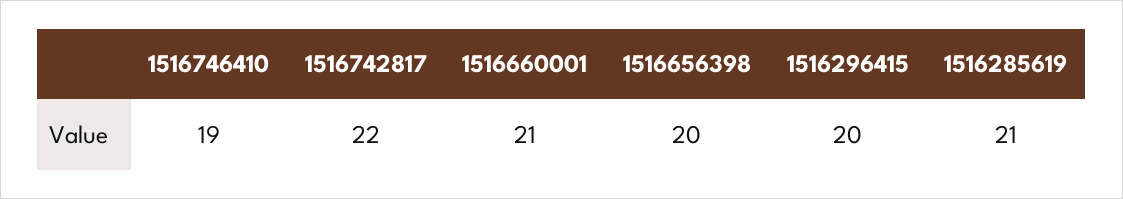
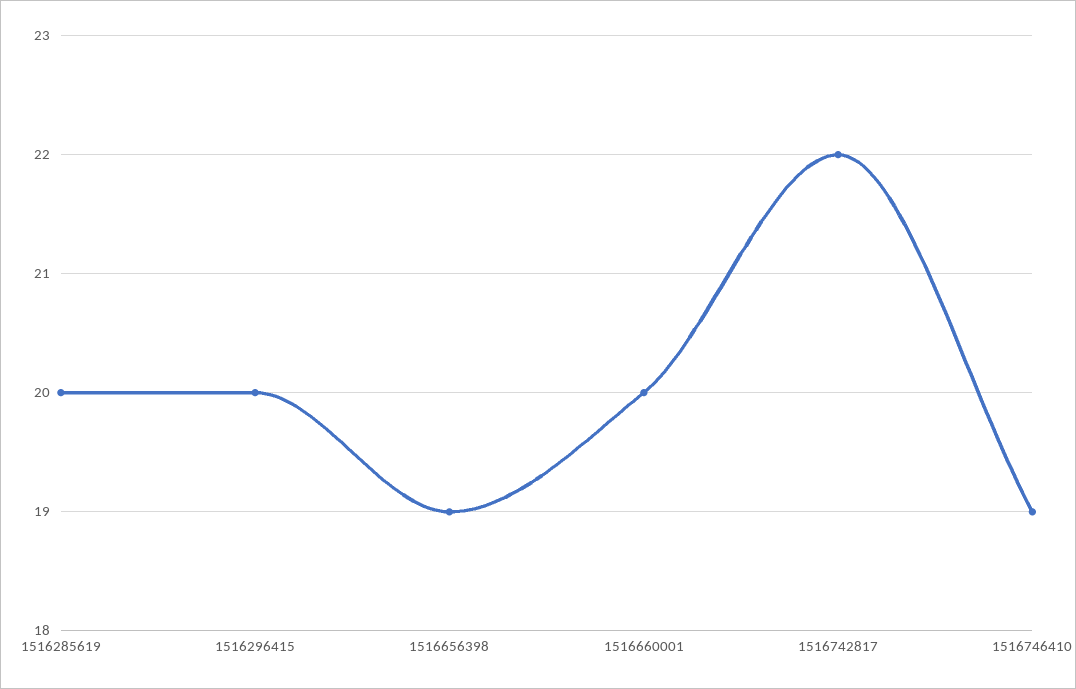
1516660001: 21 -> 20
1516656398: 20 -> 19
1516285619: 21 -> 20

